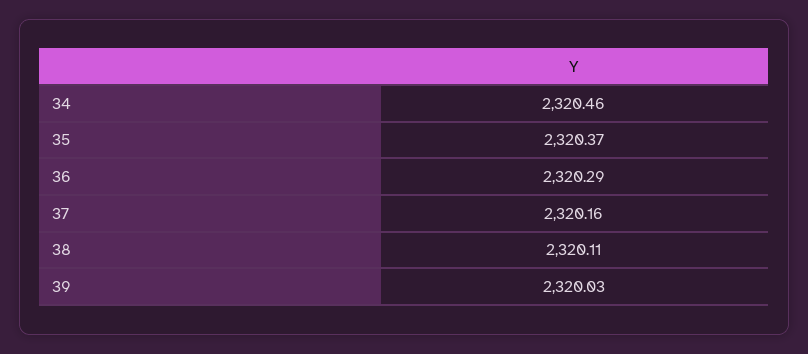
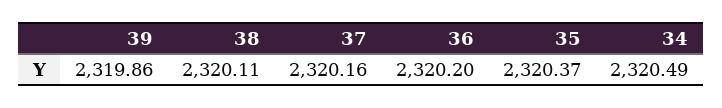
34: 2320.46 -> 2320.49
36: 2320.29 -> 2320.2
39: 2320.03 -> 2319.86

